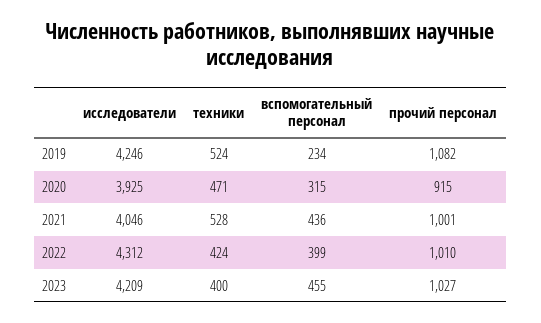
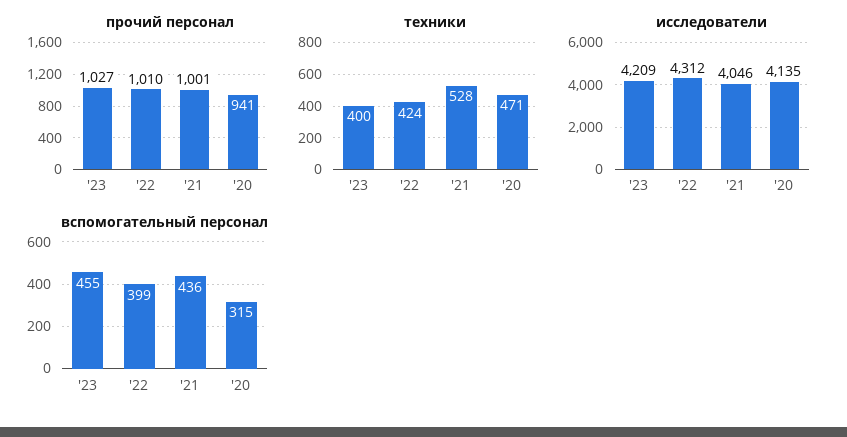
исследователи, 2019: 4246 -> none
техники, 2019: 524 -> none
вспомогательный персонал, 2019: 234 -> none
прочий персонал, 2019: 1082 -> none
исследователи, 2020: 3925 -> 4135
прочий персонал, 2020: 915 -> 941

